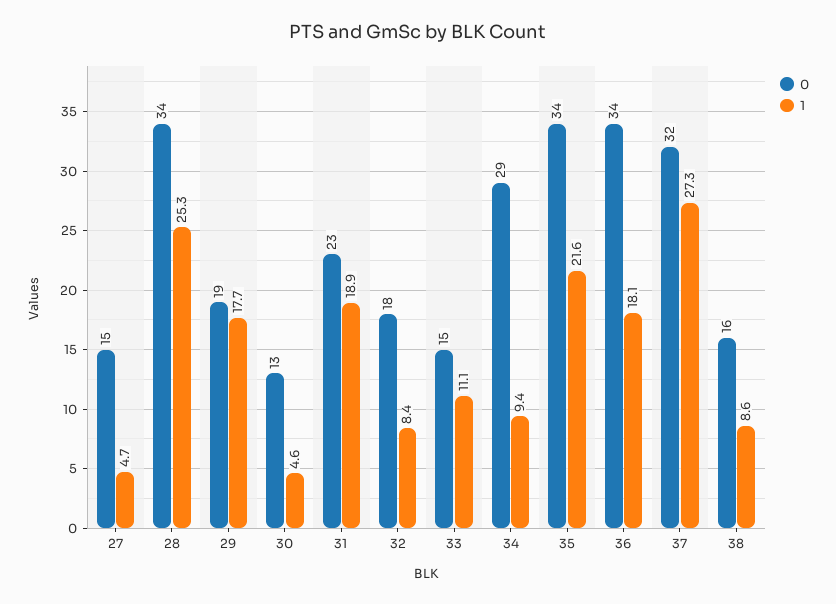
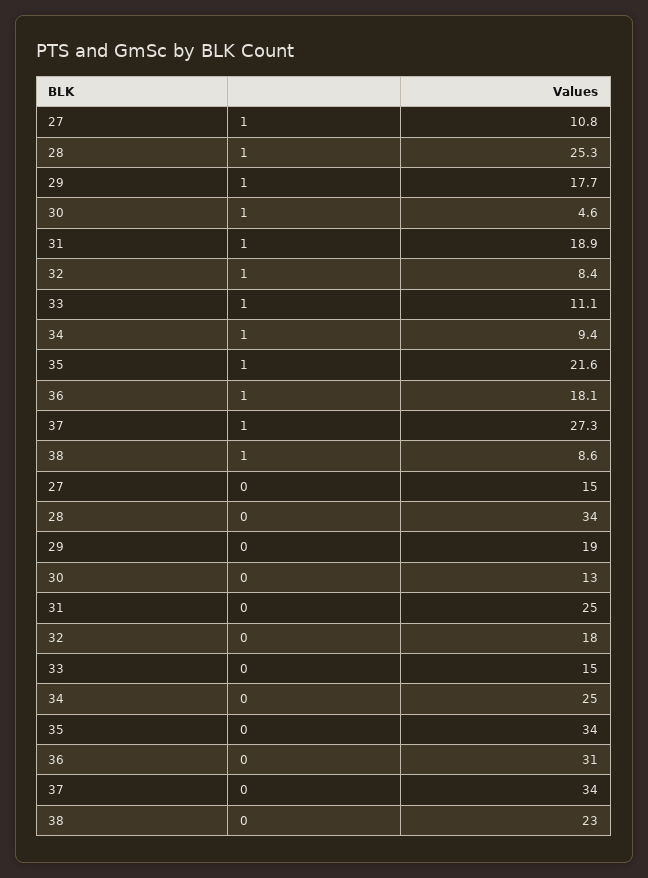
1, 27: 4.7 -> 10.8
0, 31: 23 -> 25
0, 34: 29 -> 25
0, 36: 34 -> 31
0, 37: 32 -> 34
0, 38: 16 -> 23

